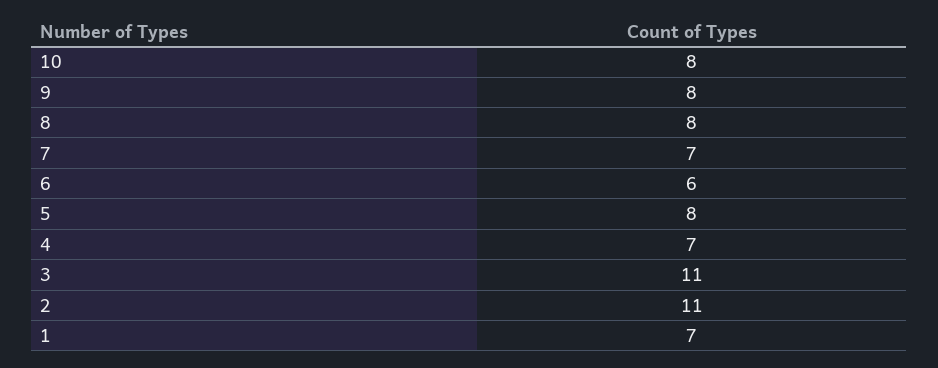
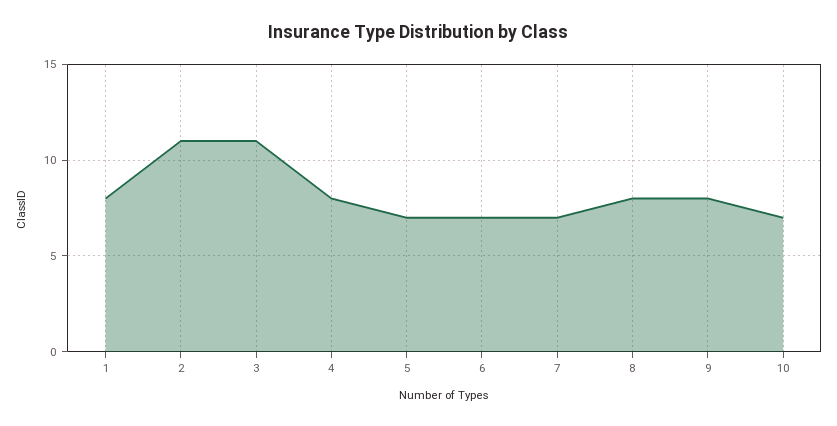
10: 8 -> 7
6: 6 -> 7
5: 8 -> 7
4: 7 -> 8
1: 7 -> 8

